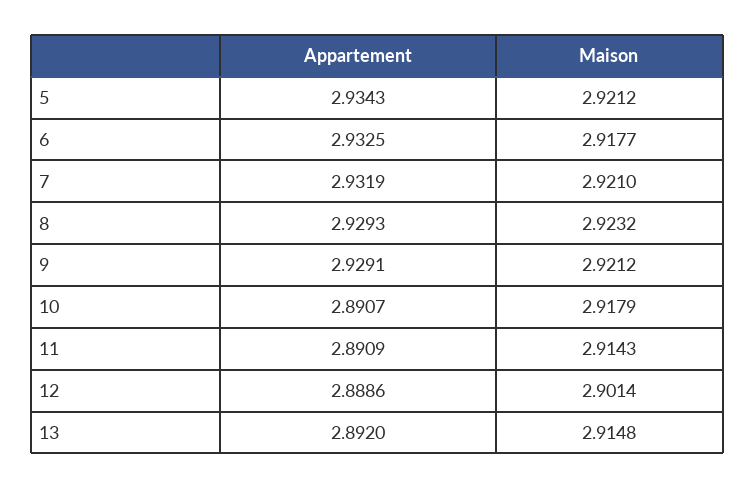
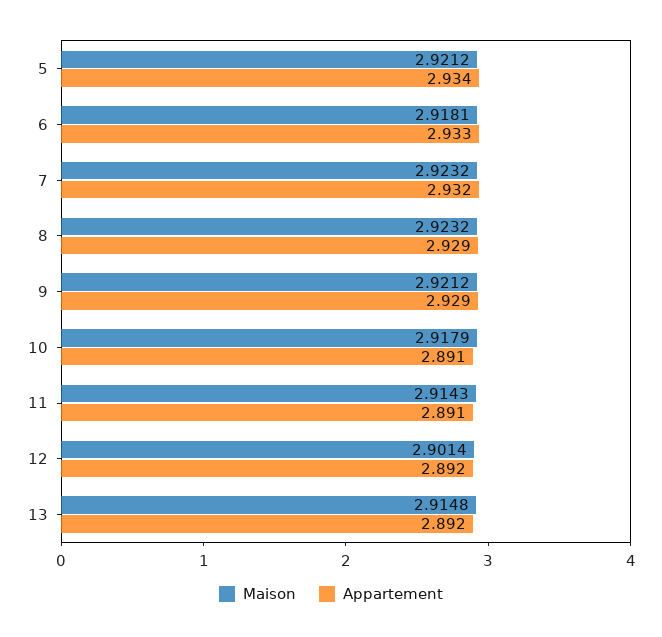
Maison, 6: 2.9177 -> 2.9181
Maison, 7: 2.921 -> 2.9232
Appartement, 12: 2.8886 -> 2.892

